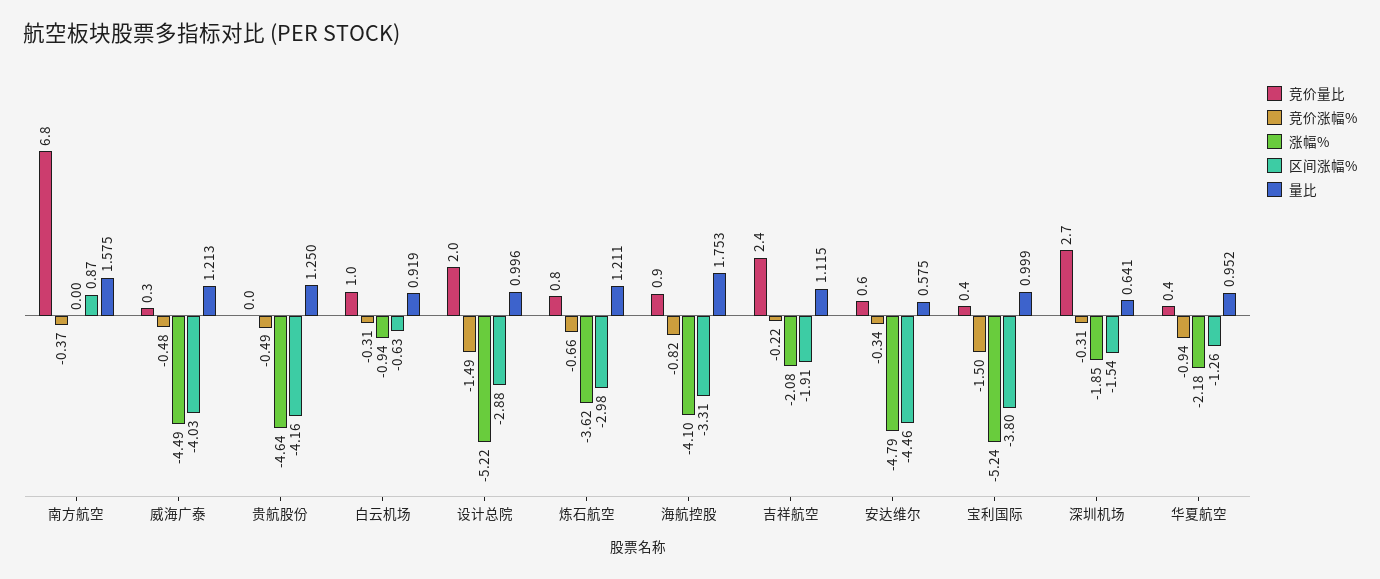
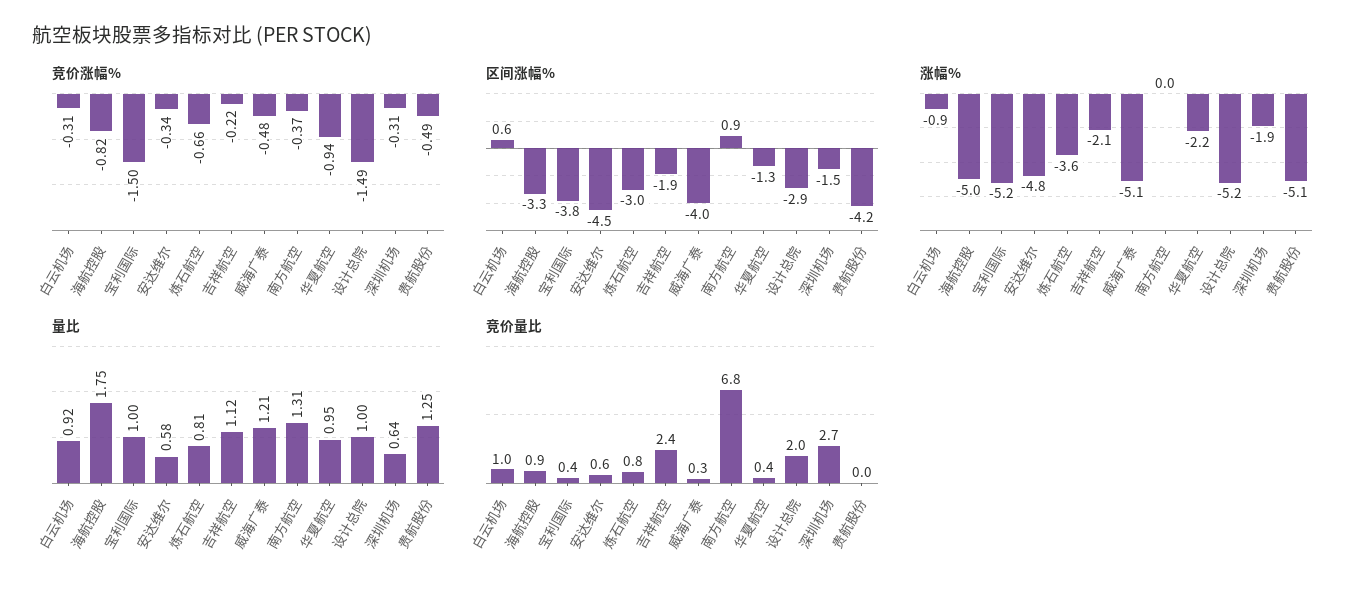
量比, 南方航空: 1.575 -> 1.31
涨幅%, 威海广泰: -4.49 -> -5.1
涨幅%, 贵航股份: -4.64 -> -5.1
区间涨幅%, 白云机场: -0.63 -> 0.6
量比, 炼石航空: 1.211 -> 0.81
涨幅%, 海航控股: -4.1 -> -5

